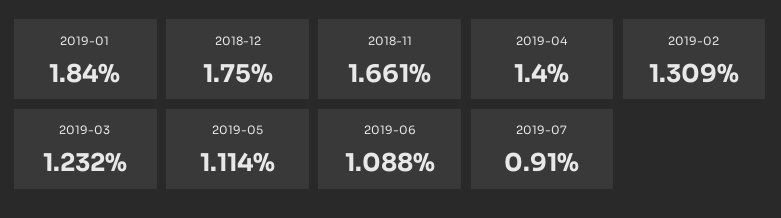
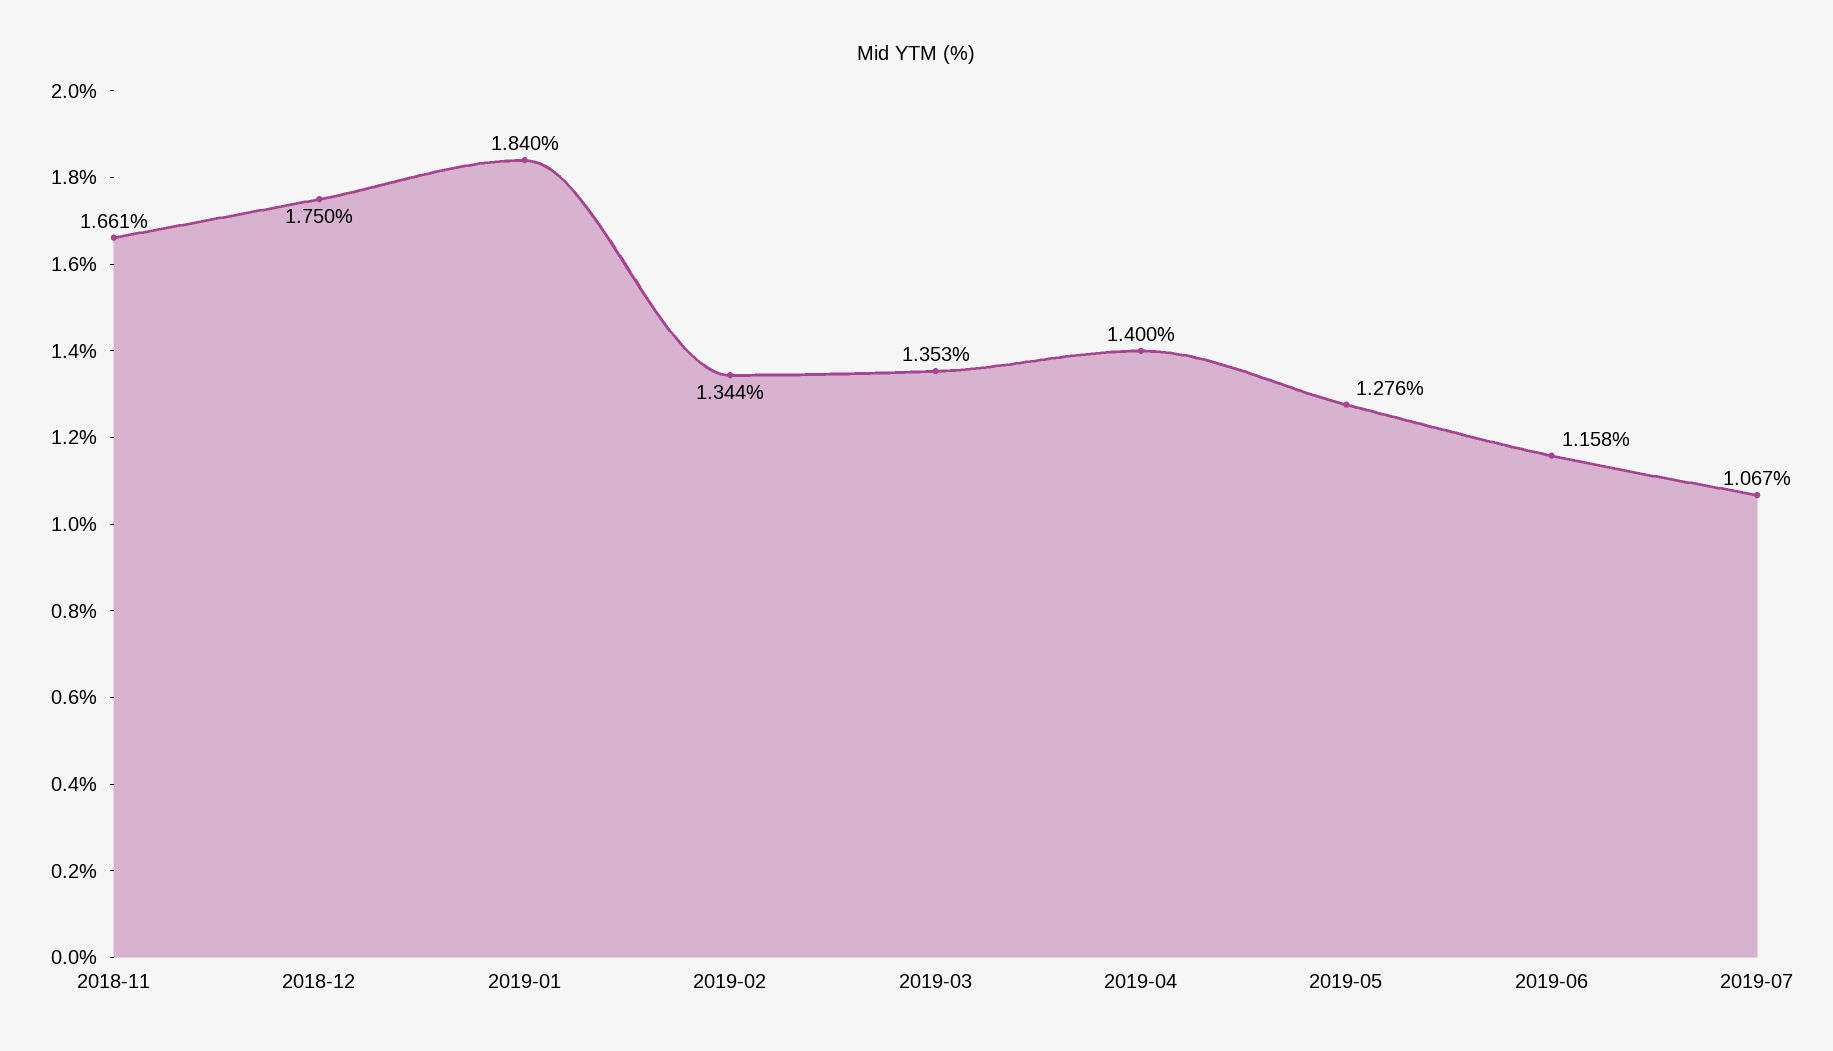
2019-02: 1.309 -> 1.344
2019-03: 1.232 -> 1.353
2019-05: 1.114 -> 1.276
2019-06: 1.088 -> 1.158
2019-07: 0.91 -> 1.067

